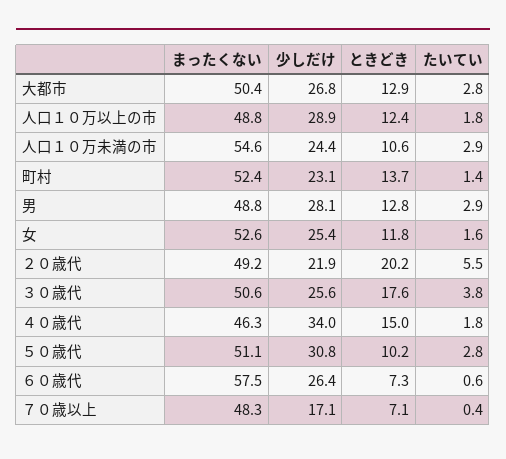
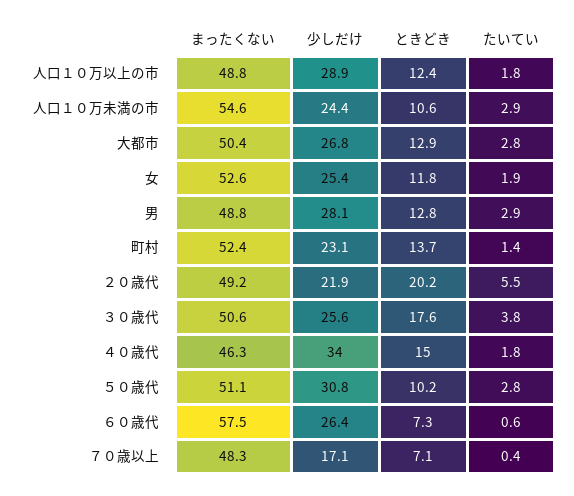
たいてい, 女: 1.6 -> 1.9

